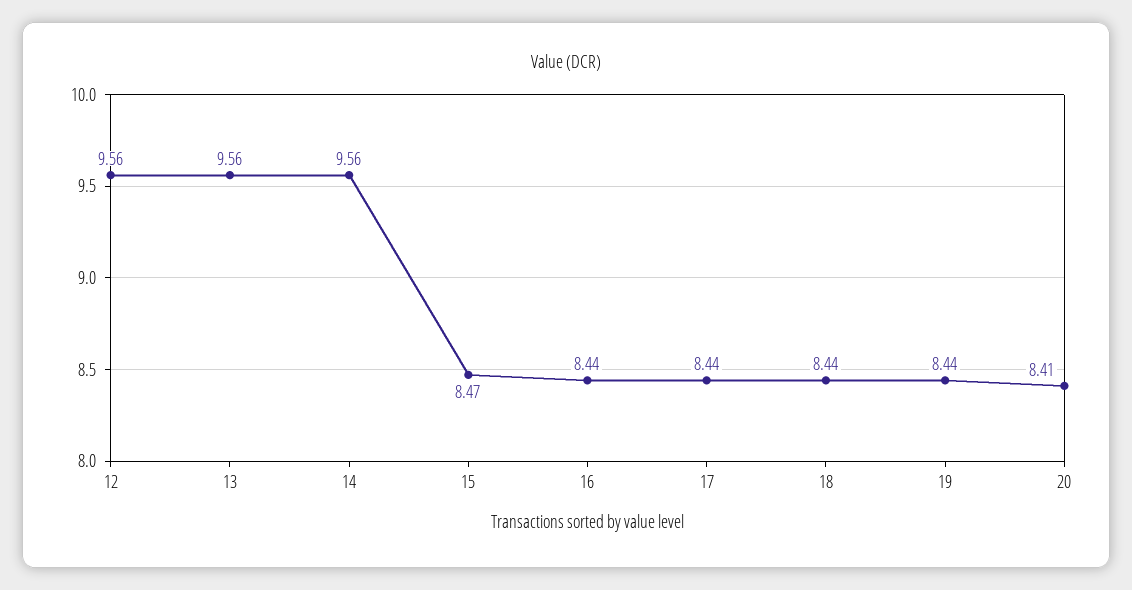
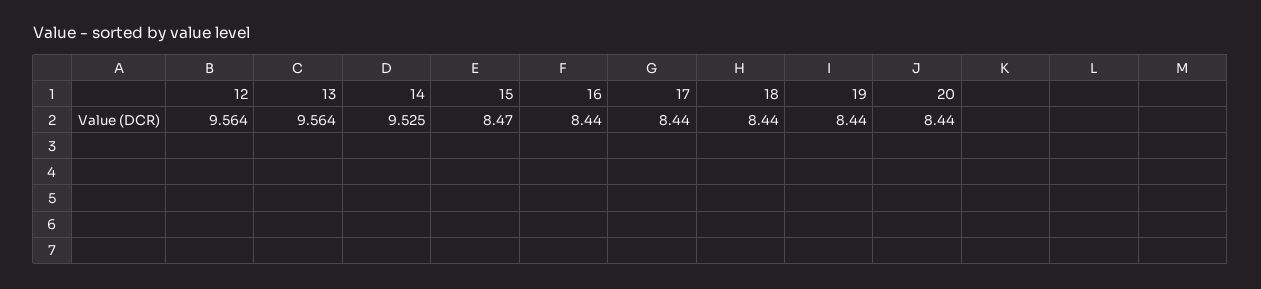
14: 9.56 -> 9.525
20: 8.41 -> 8.44

